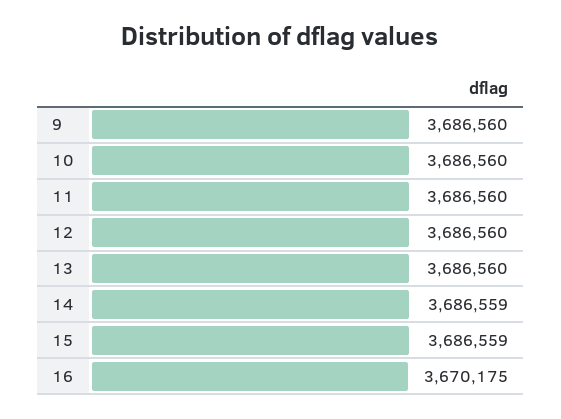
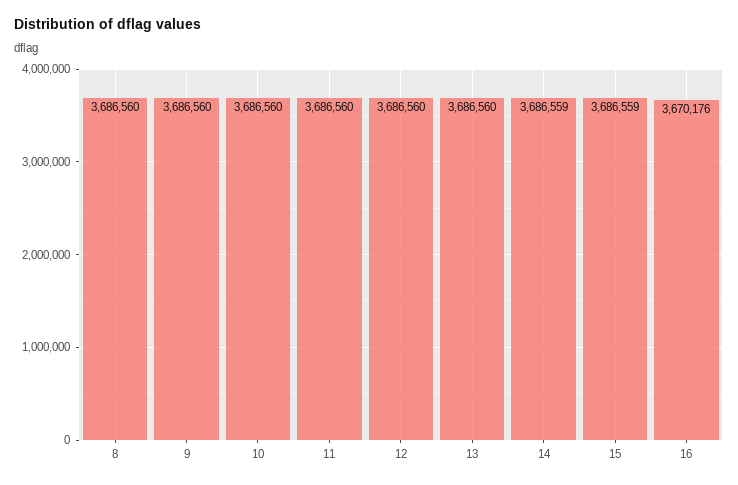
16: 3670175 -> 3670176
8: none -> 3686560

